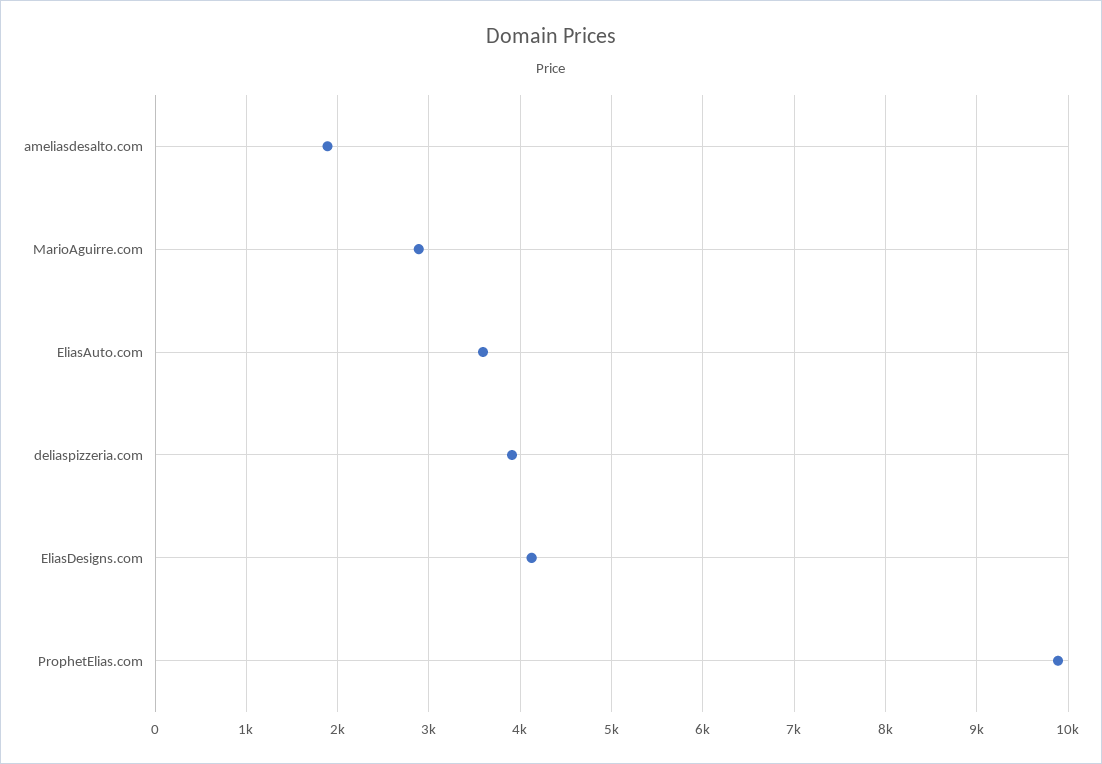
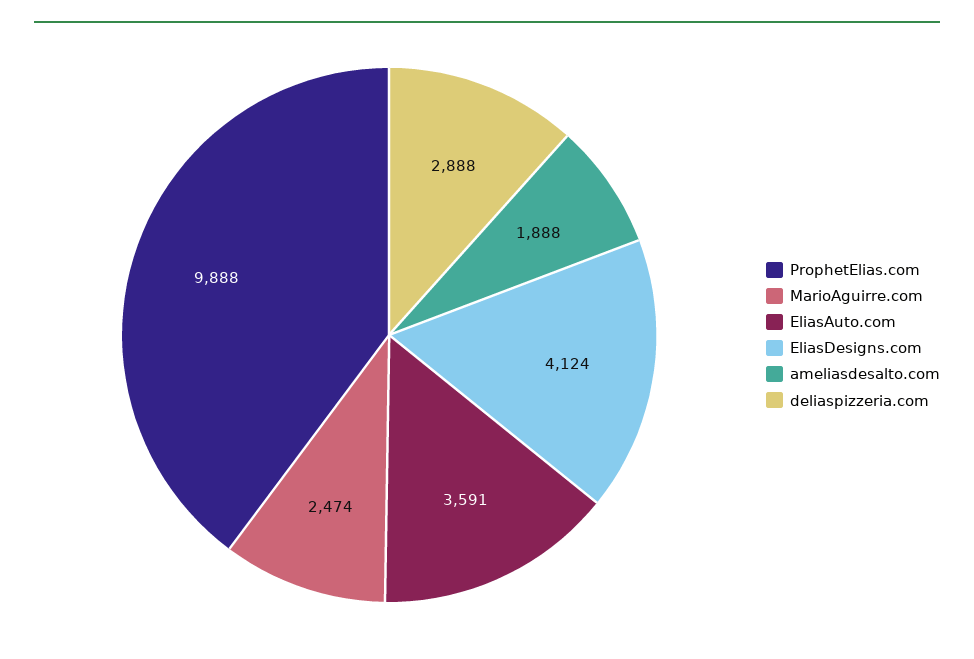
MarioAguirre.com: 2900 -> 2474
deliaspizzeria.com: 3900 -> 2888

